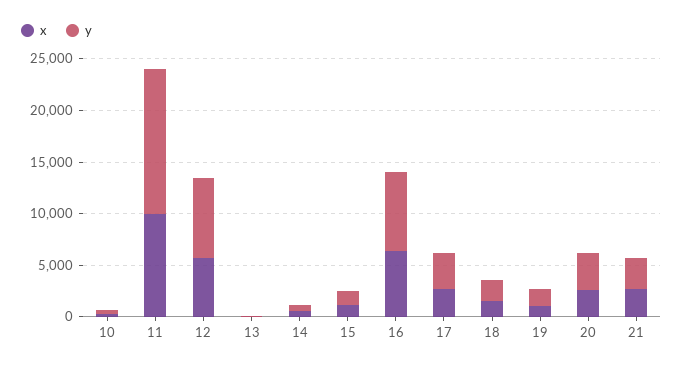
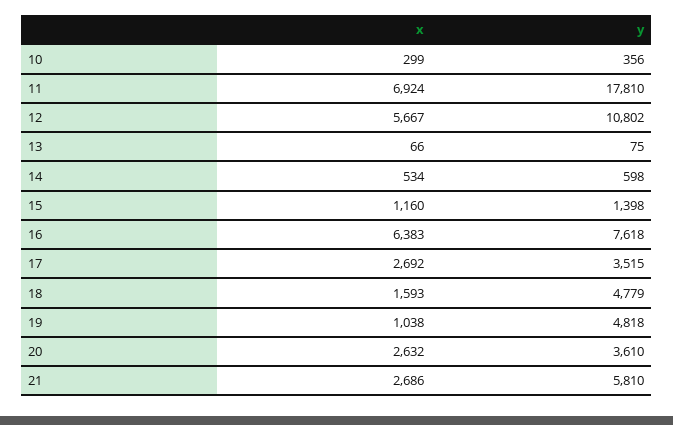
x, 11: 10000 -> 6924
y, 11: 14000 -> 17810
y, 12: 8000 -> 10802
y, 18: 2000 -> 4779
y, 19: 2000 -> 4818
y, 21: 3000 -> 5810

